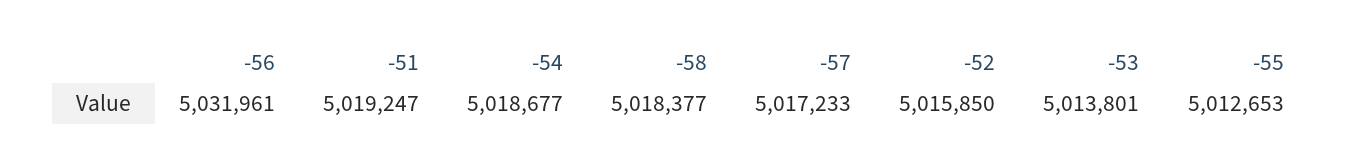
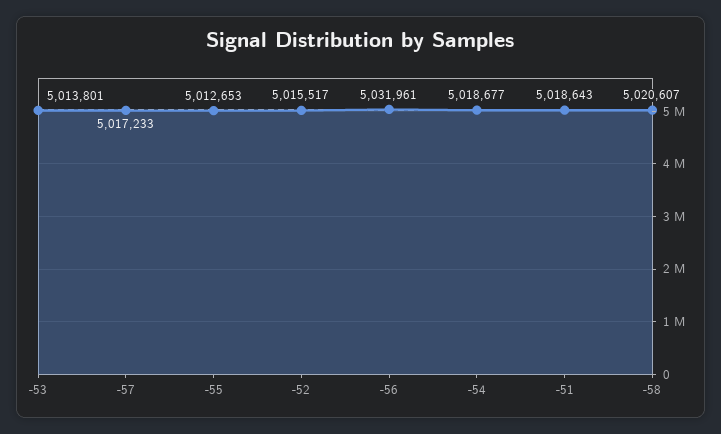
-51: 5019247 -> 5018643
-58: 5018377 -> 5020607
-52: 5015850 -> 5015517

